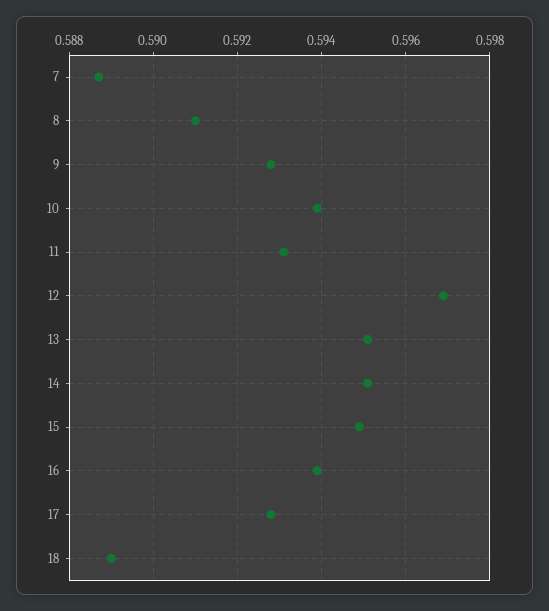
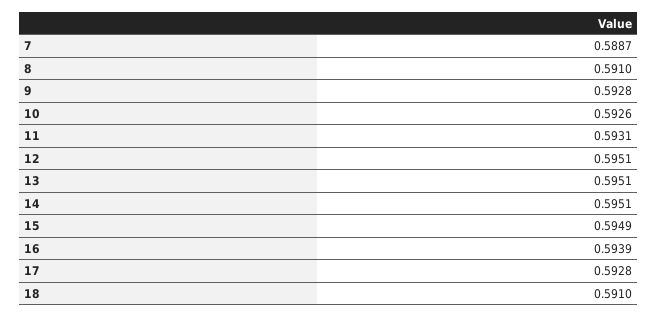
10: 0.594 -> 0.5926
12: 0.597 -> 0.5951
18: 0.589 -> 0.591

